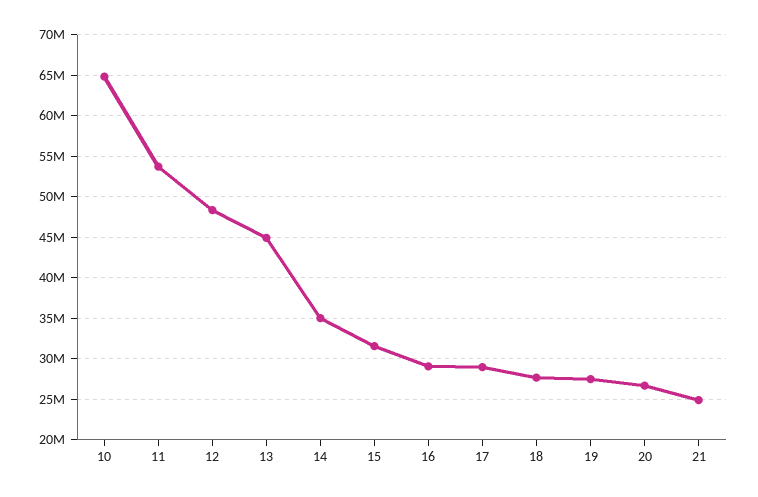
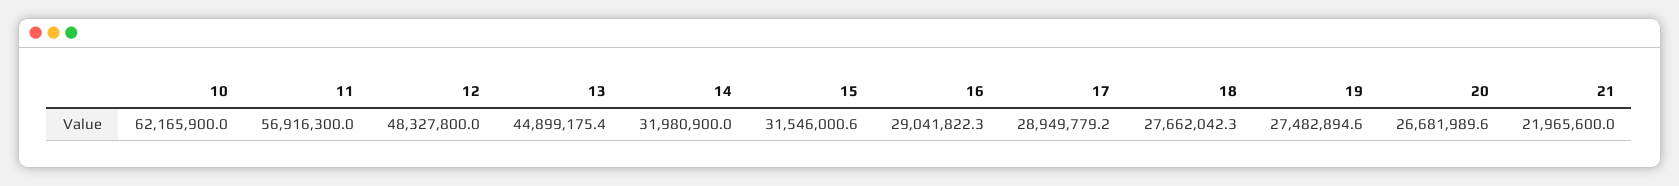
10: 65000000 -> 62165900
11: 54000000 -> 56916300
14: 35000000 -> 31980900
21: 25000000 -> 21965600

